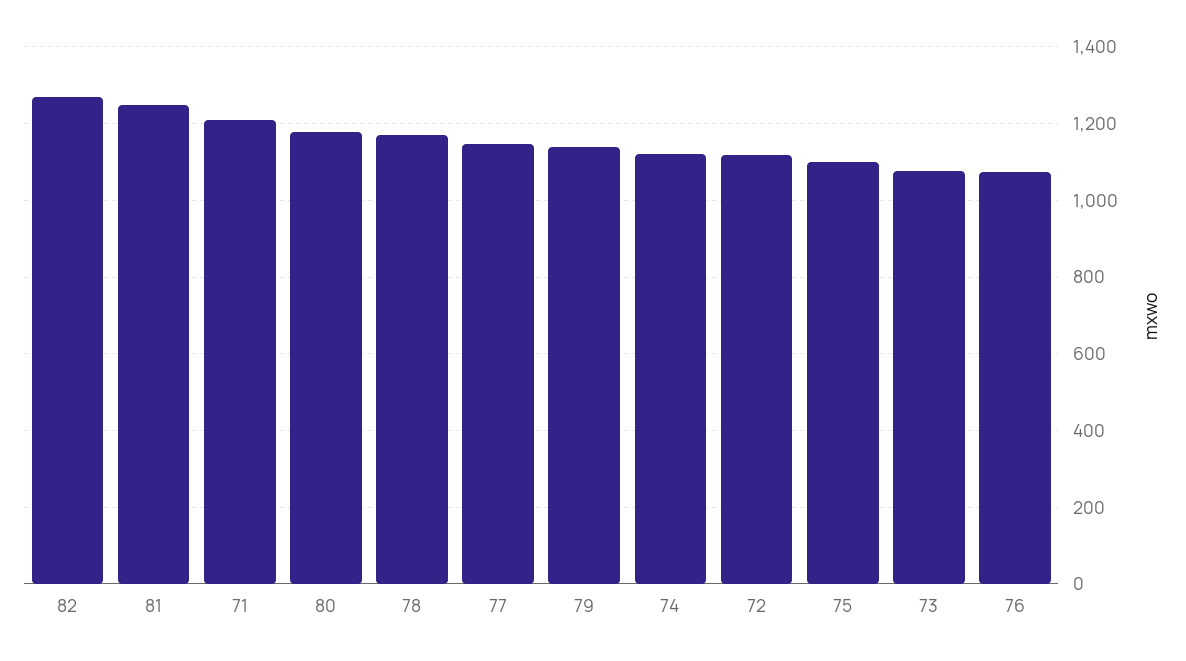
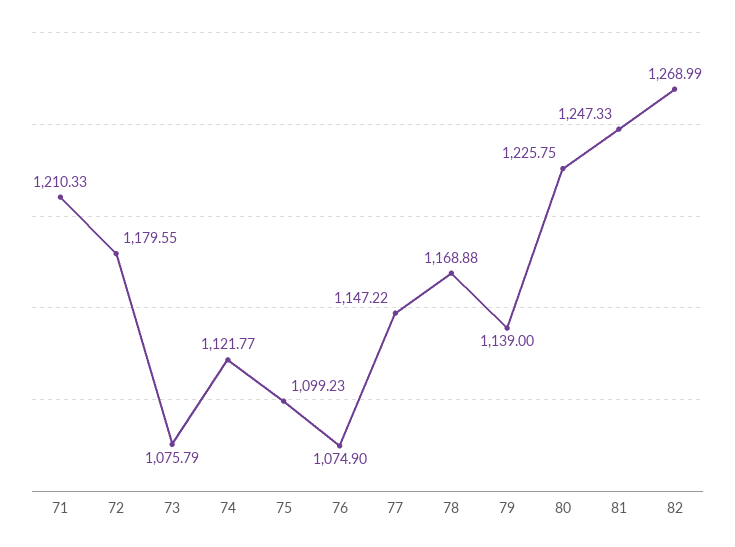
80: 1180 -> 1225.75
72: 1120 -> 1179.55

